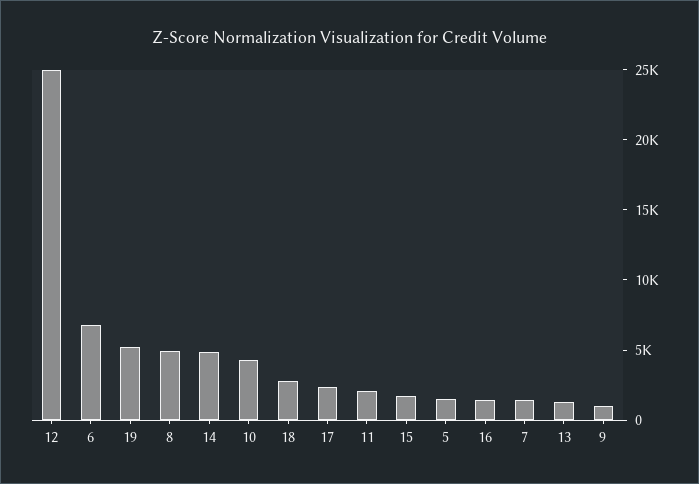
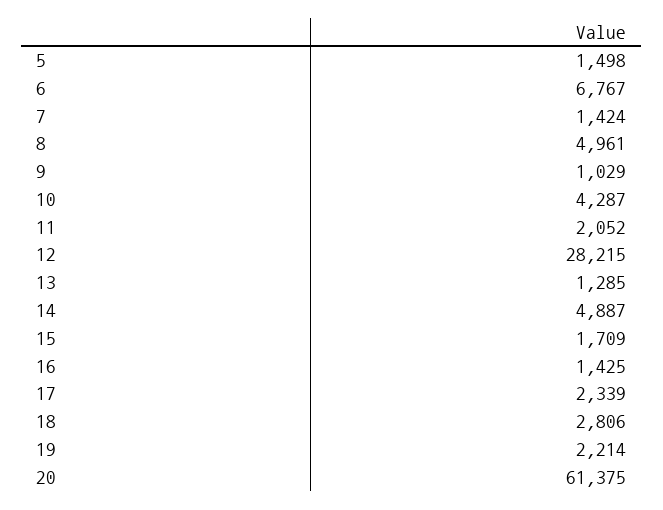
12: 25000 -> 28215
19: 5000 -> 2214
20: none -> 61375

